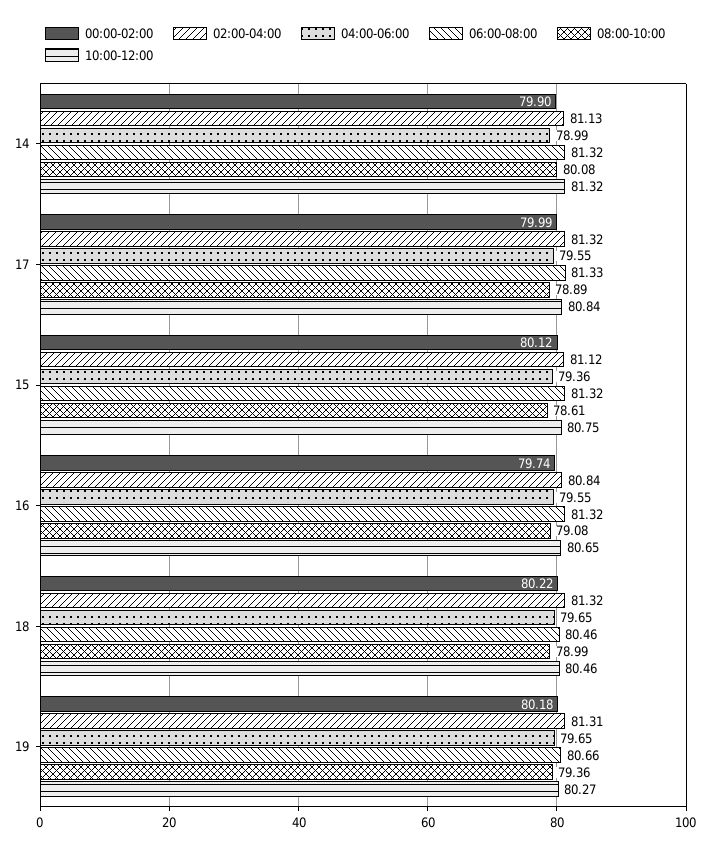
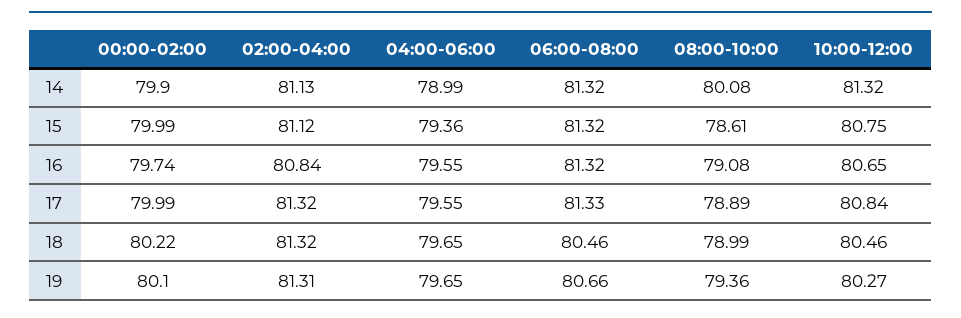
00:00-02:00, 15: 80.12 -> 79.99
00:00-02:00, 19: 80.18 -> 80.1

